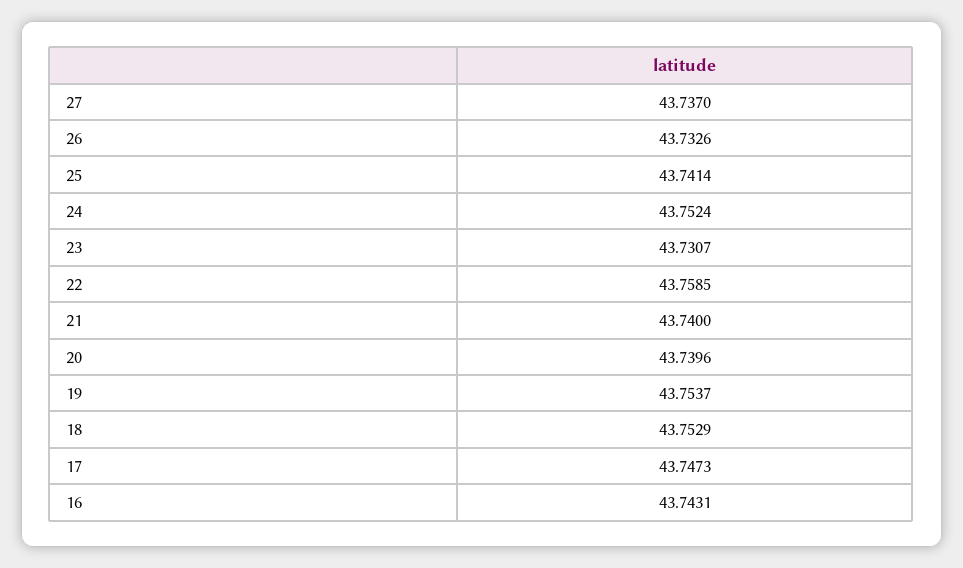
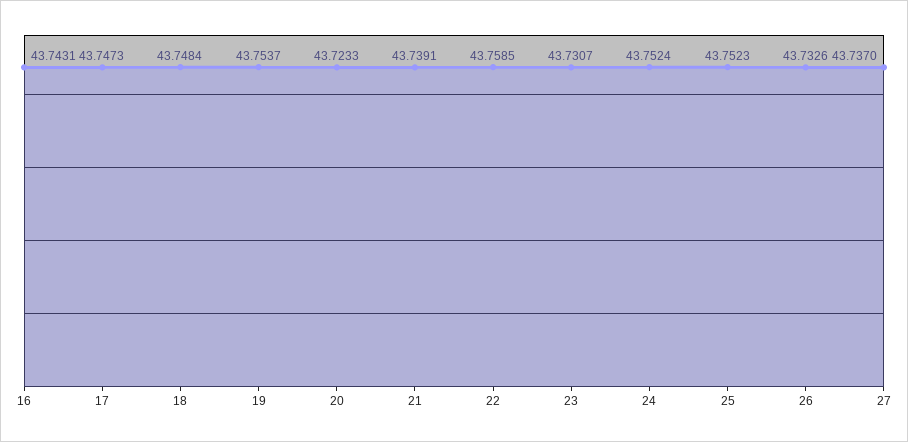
25: 43.7414 -> 43.7523
21: 43.74 -> 43.7391
20: 43.7396 -> 43.7233
18: 43.7529 -> 43.7484

